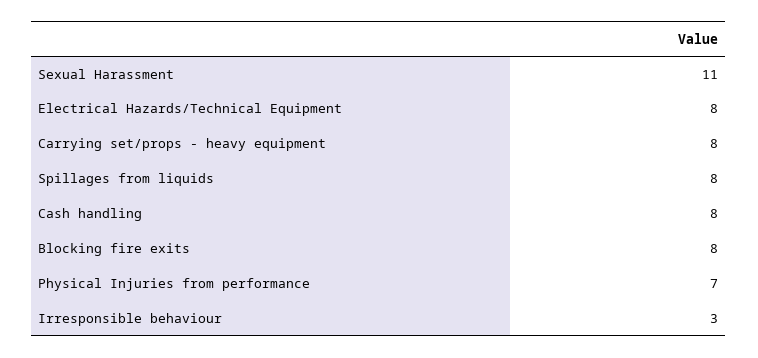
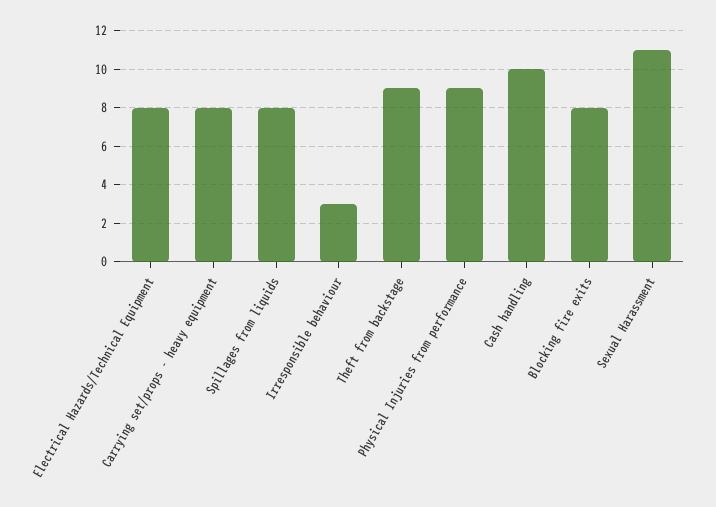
Cash handling: 8 -> 10
Physical Injuries from performance: 7 -> 9
Theft from backstage: none -> 9

